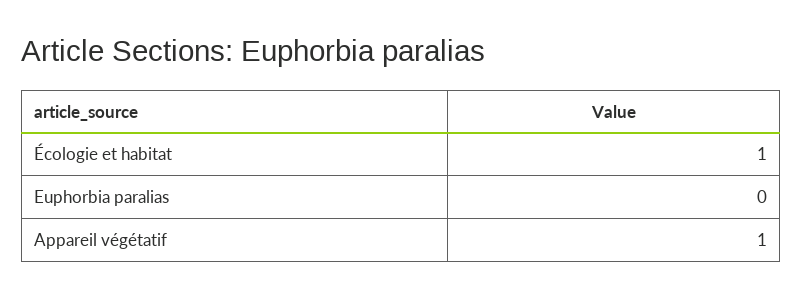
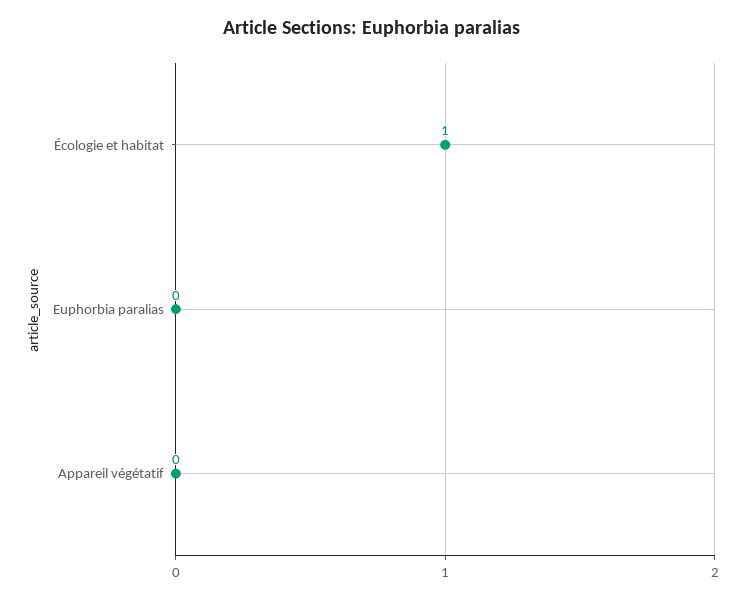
Appareil végétatif: 1 -> 0

